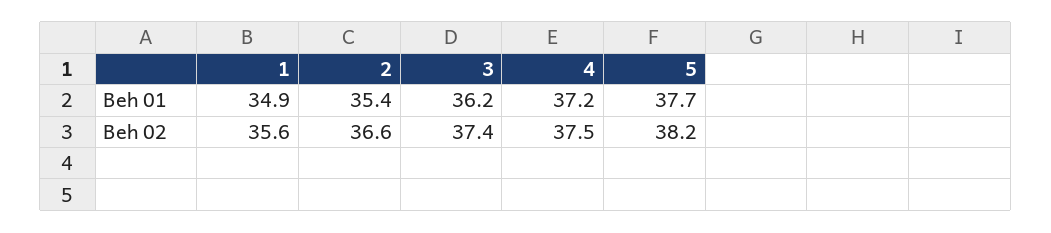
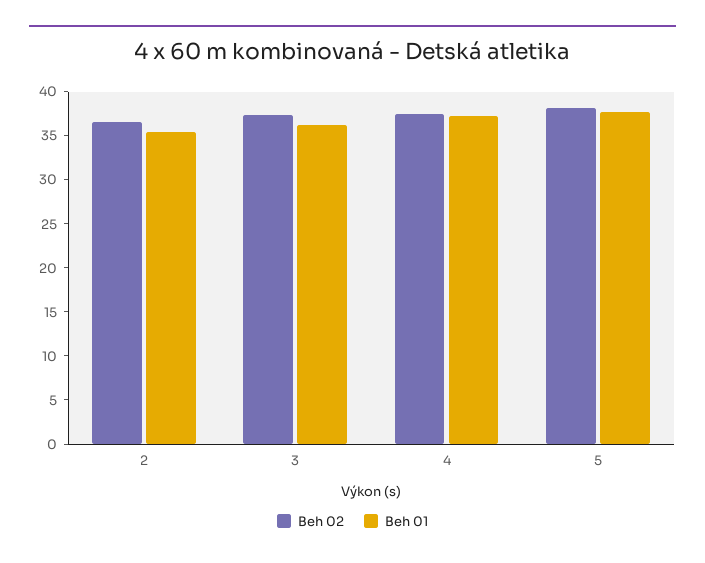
Beh 01, 1: 34.9 -> none
Beh 02, 1: 35.6 -> none

